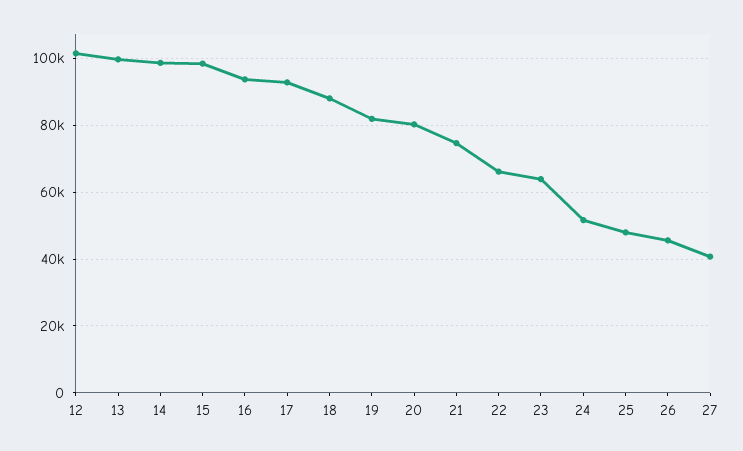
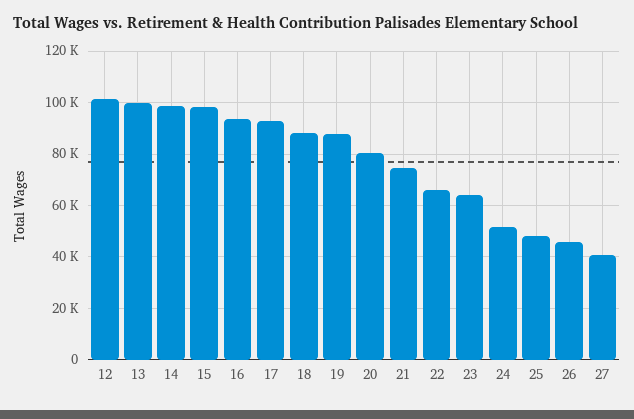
19: 82000 -> 87500

